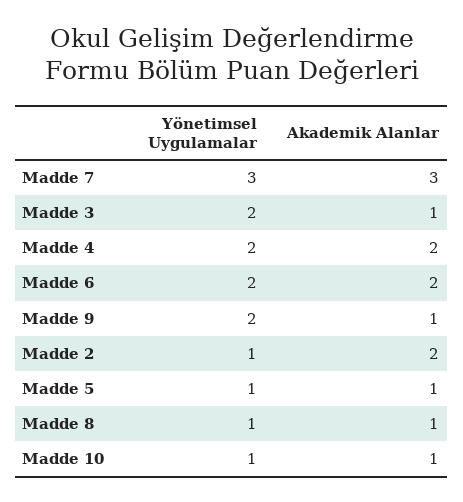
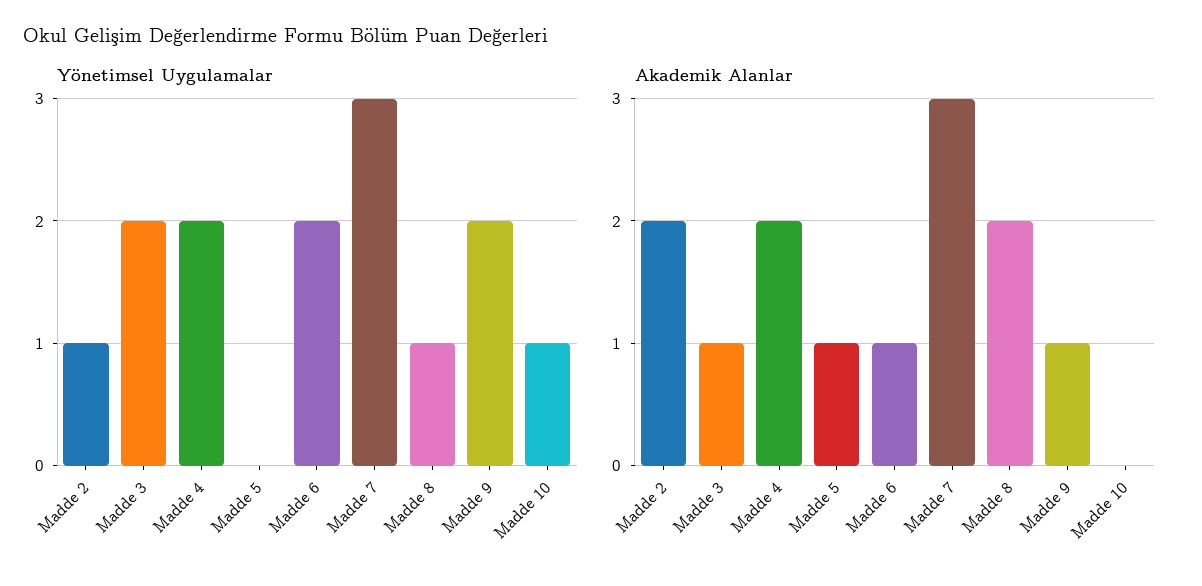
Akademik Alanlar, Madde 6: 2 -> 1
Yönetimsel Uygulamalar, Madde 5: 1 -> 0
Akademik Alanlar, Madde 8: 1 -> 2
Akademik Alanlar, Madde 10: 1 -> 0

